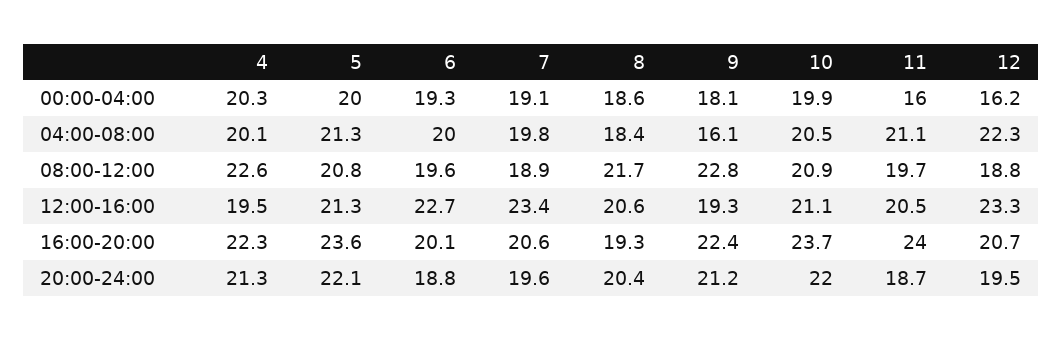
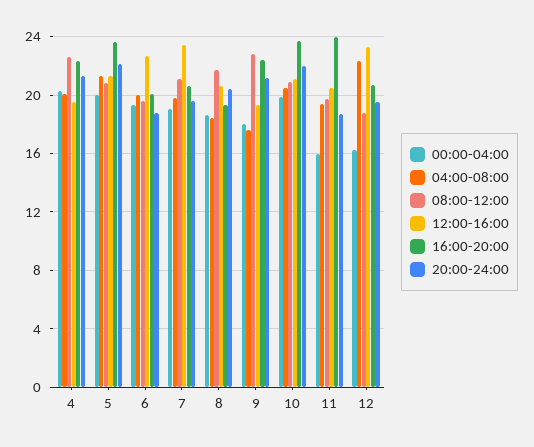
04:00-08:00, 9: 16.1 -> 17.5
04:00-08:00, 11: 21.1 -> 19.5
08:00-12:00, 7: 18.9 -> 21

